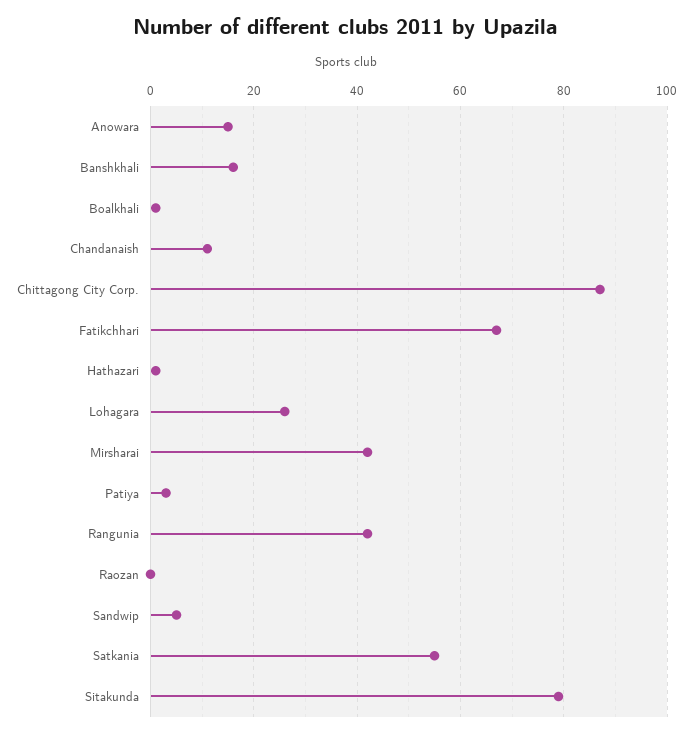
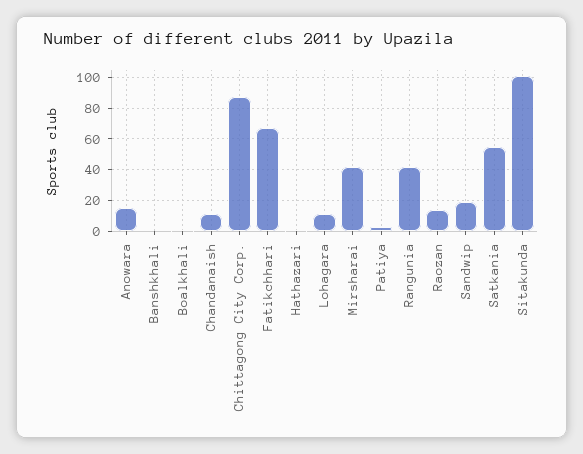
Banshkhali: 15 -> 0
Lohagara: 25 -> 10
Raozan: 0 -> 15
Sandwip: 5 -> 20
Sitakunda: 80 -> 100

